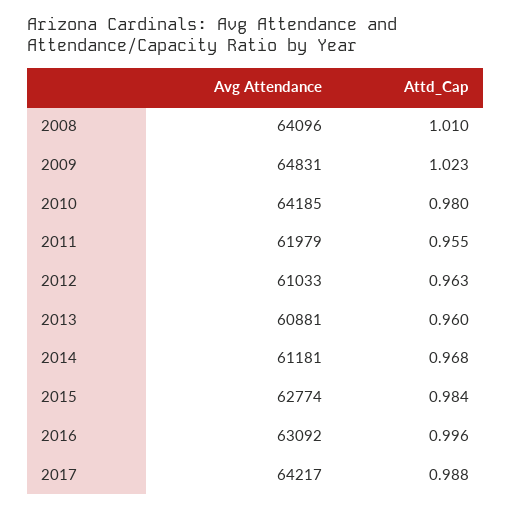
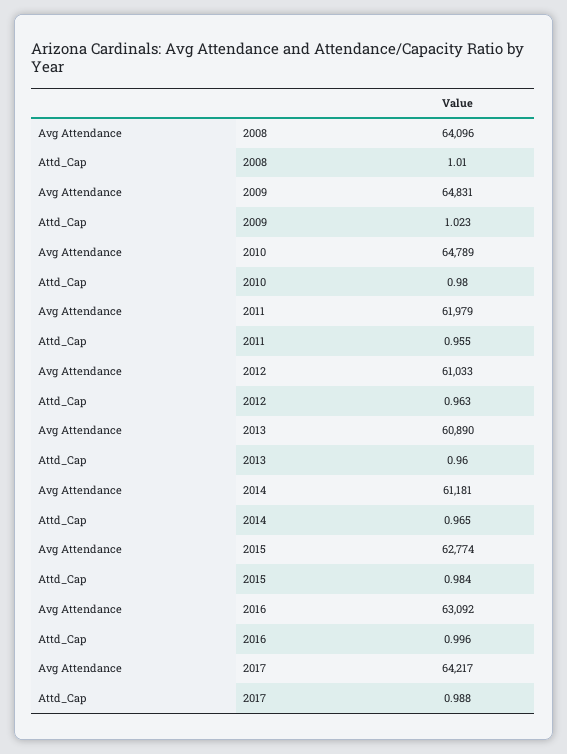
Avg Attendance, 2010: 64185 -> 64789
Avg Attendance, 2013: 60881 -> 60890
Attd_Cap, 2014: 0.968 -> 0.965

